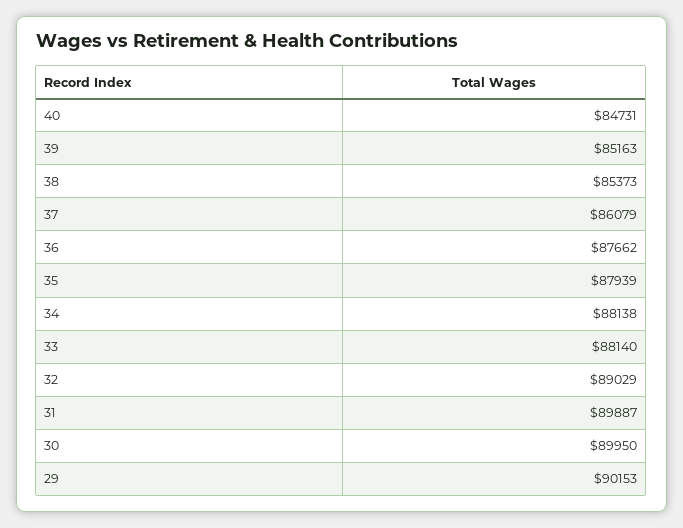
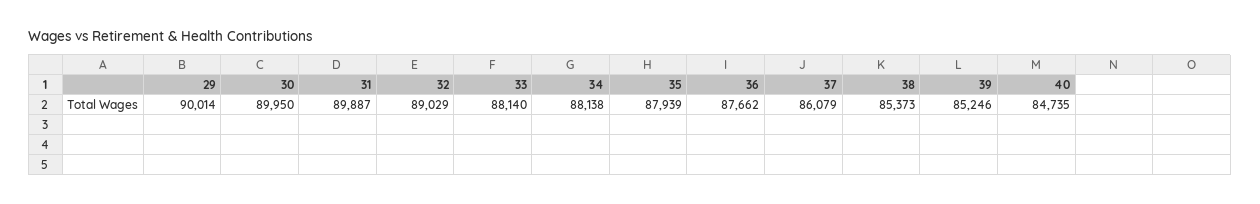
40: 84731 -> 84735
39: 85163 -> 85246
29: 90153 -> 90014

